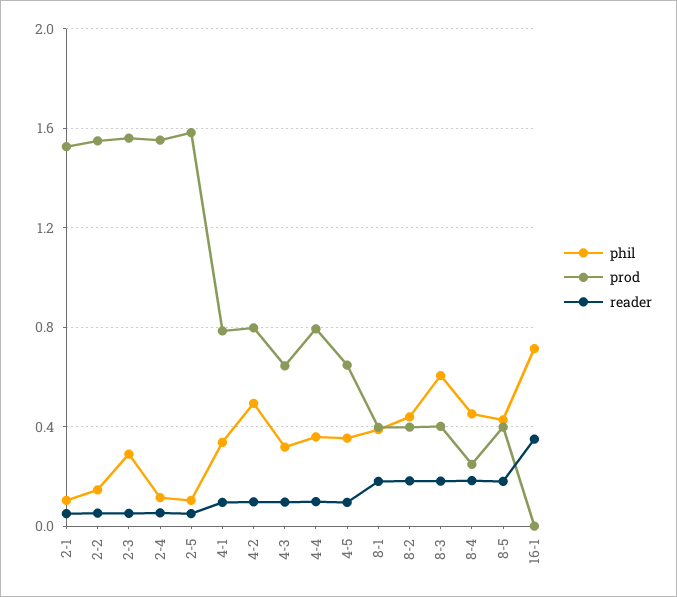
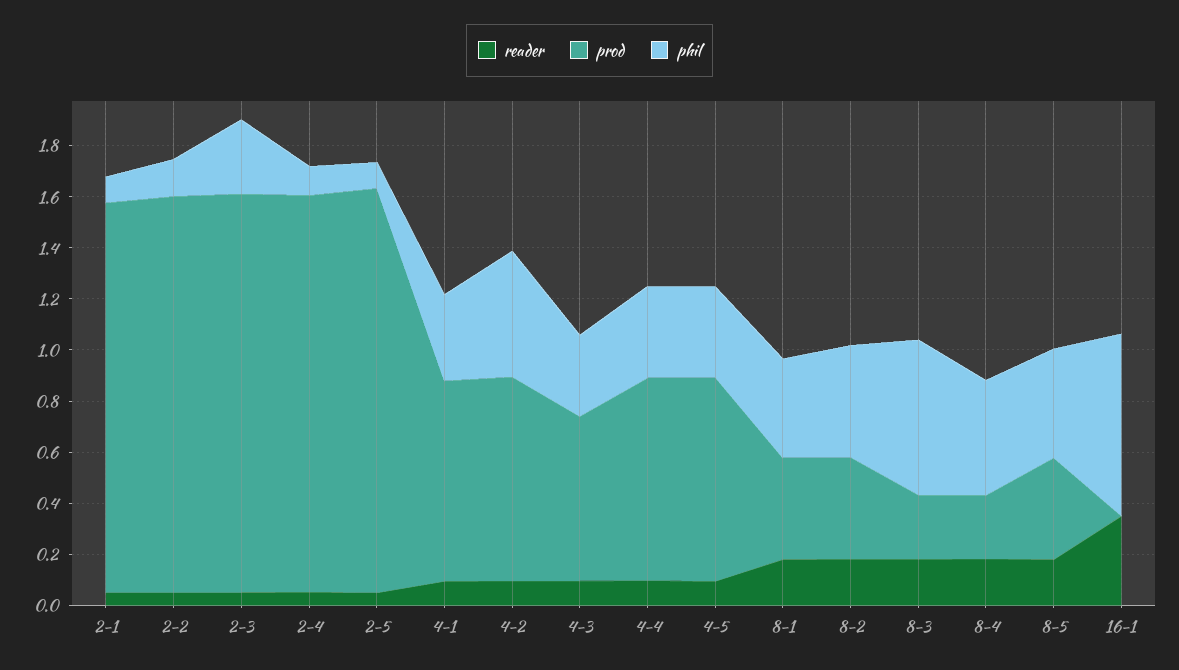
prod, 4-5: 0.65 -> 0.8
prod, 8-3: 0.4 -> 0.25

